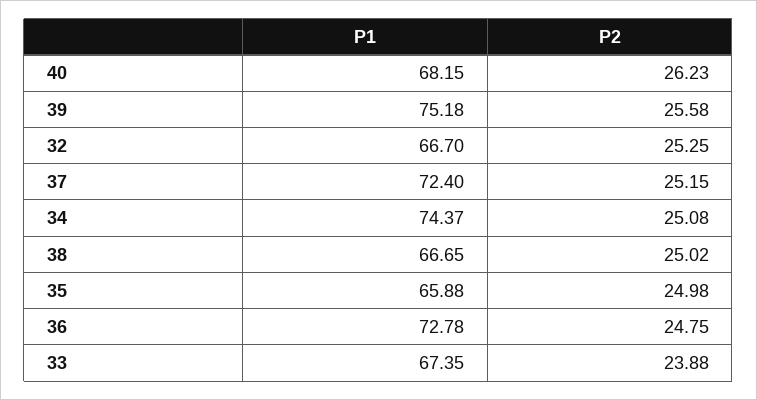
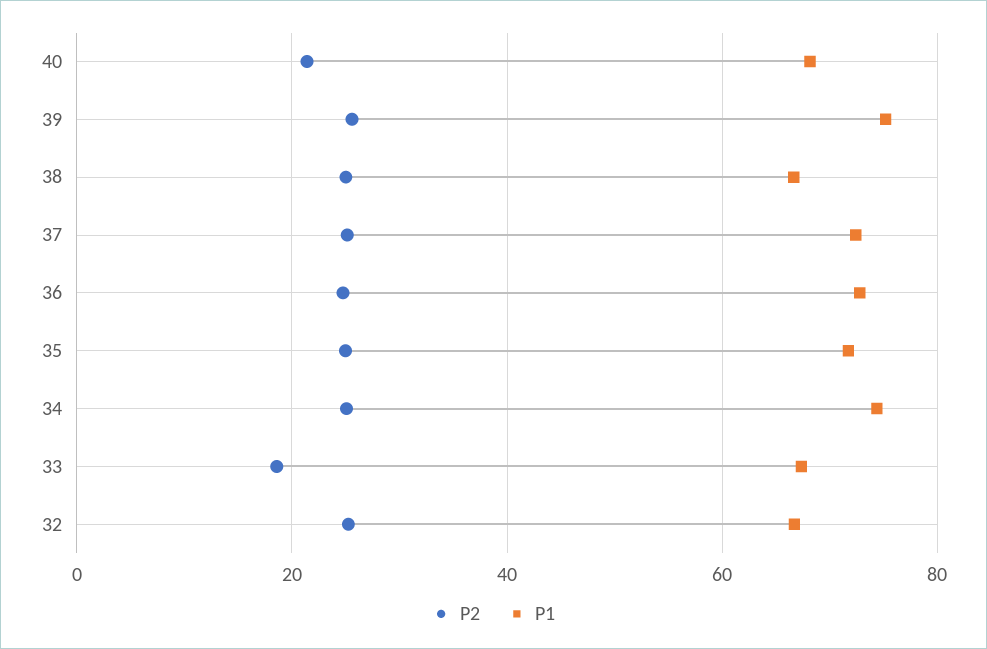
P2, 40: 26.23 -> 22
P1, 35: 65.88 -> 72
P2, 33: 23.88 -> 18

